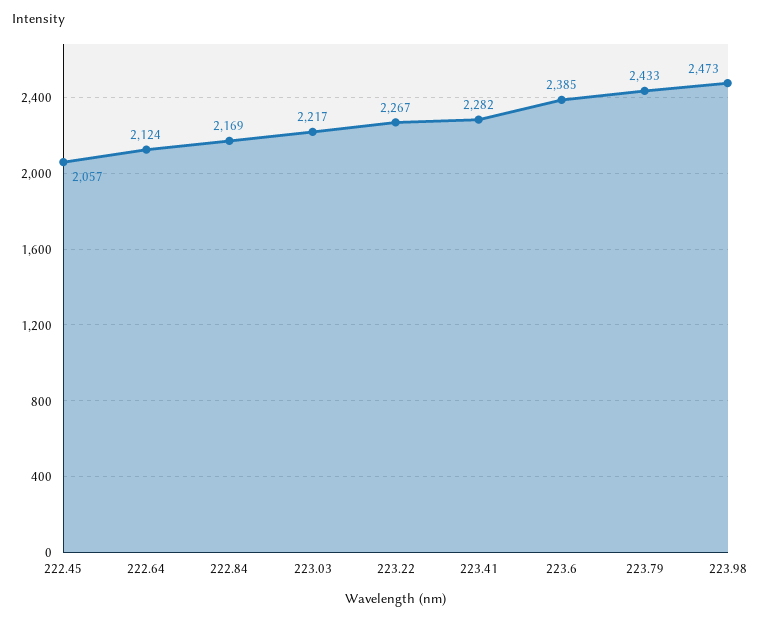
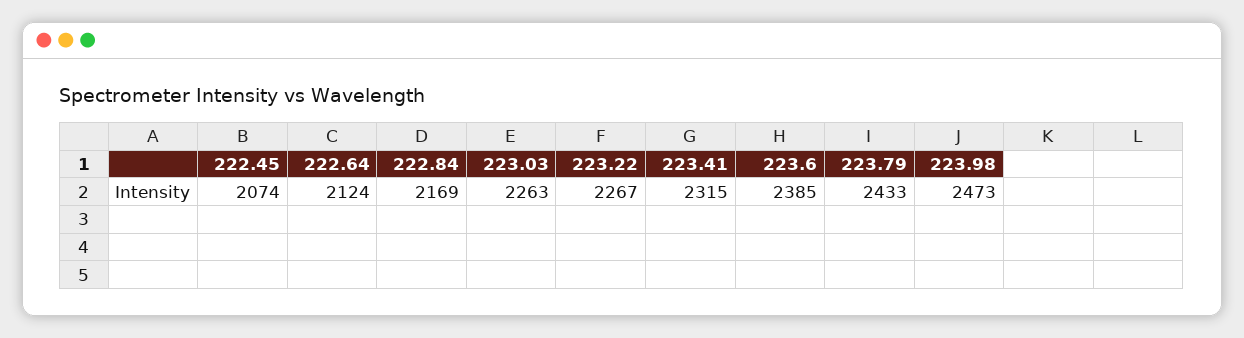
222.45: 2057 -> 2074
223.03: 2217 -> 2263
223.41: 2282 -> 2315

